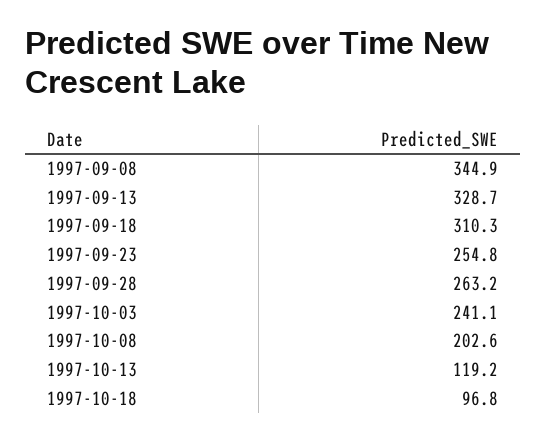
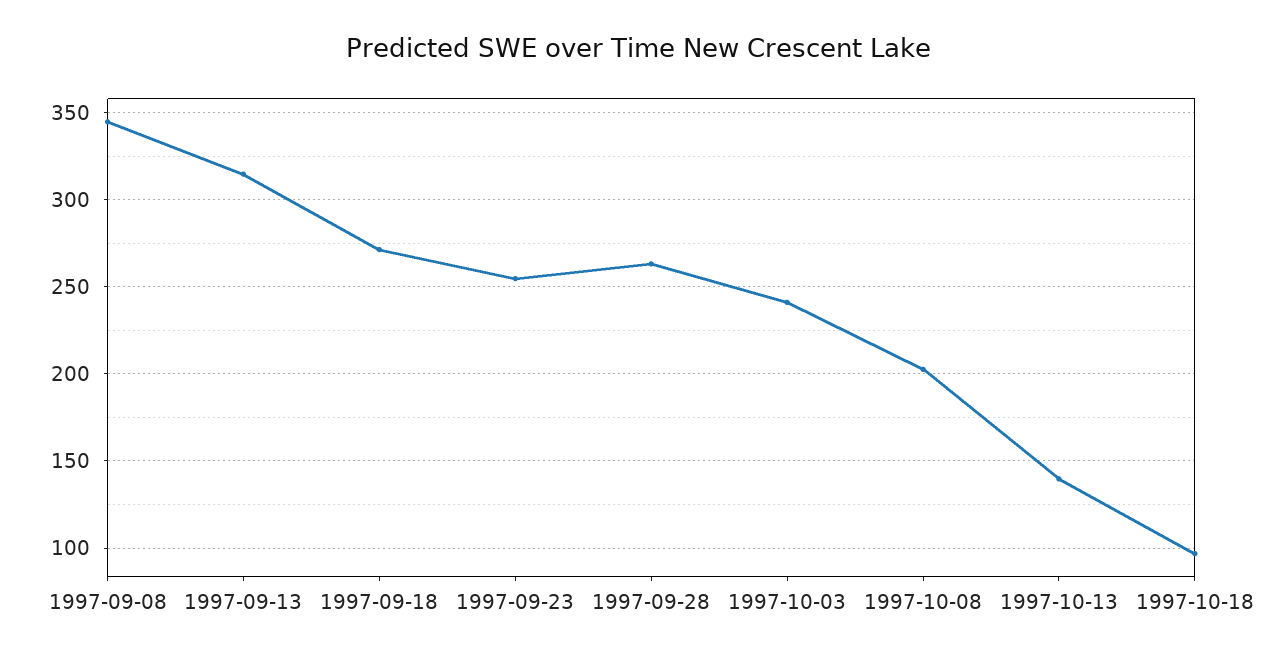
1997-09-13: 328.7 -> 315
1997-09-18: 310.3 -> 270
1997-10-13: 119.2 -> 140

